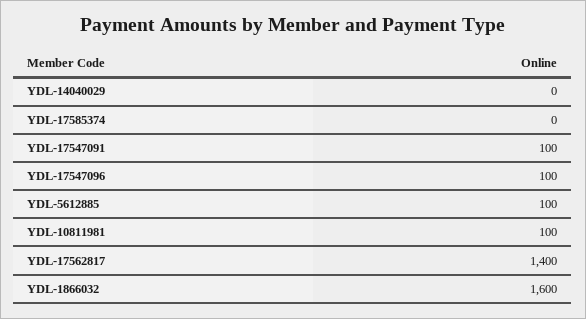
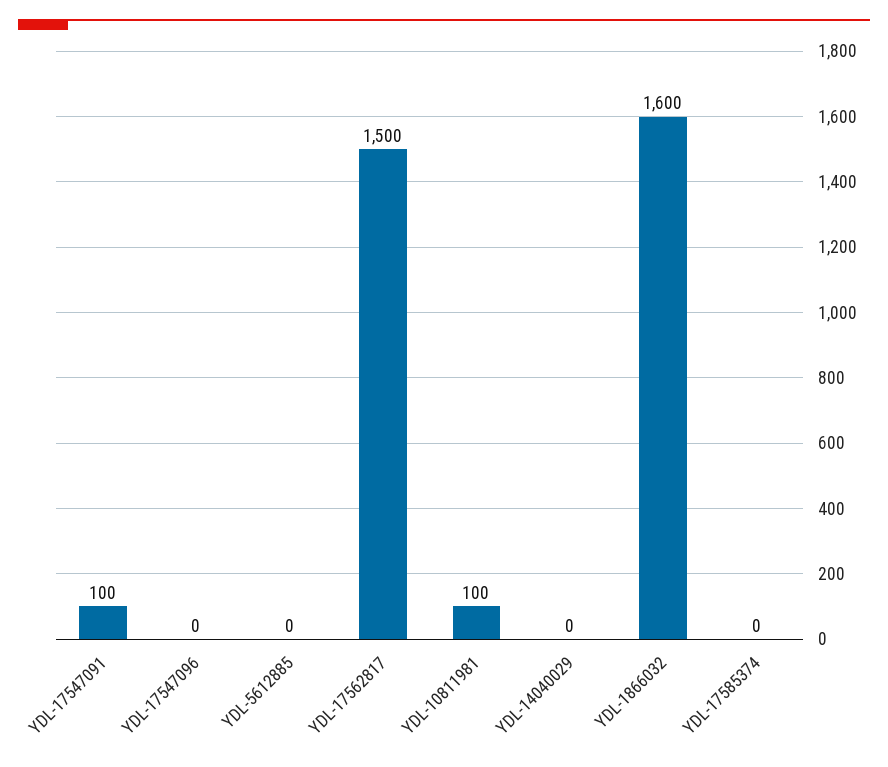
YDL-17547096: 100 -> 0
YDL-5612885: 100 -> 0
YDL-17562817: 1400 -> 1500

